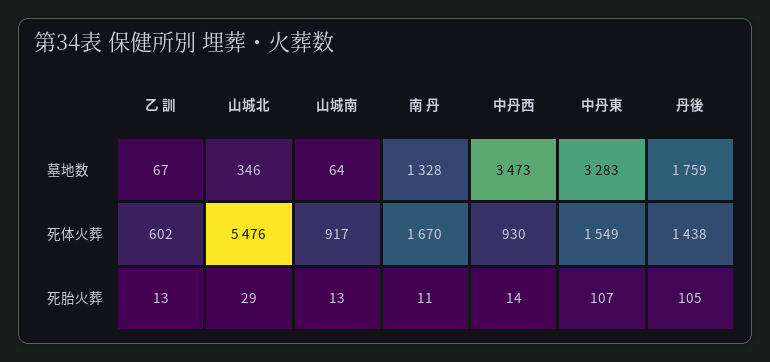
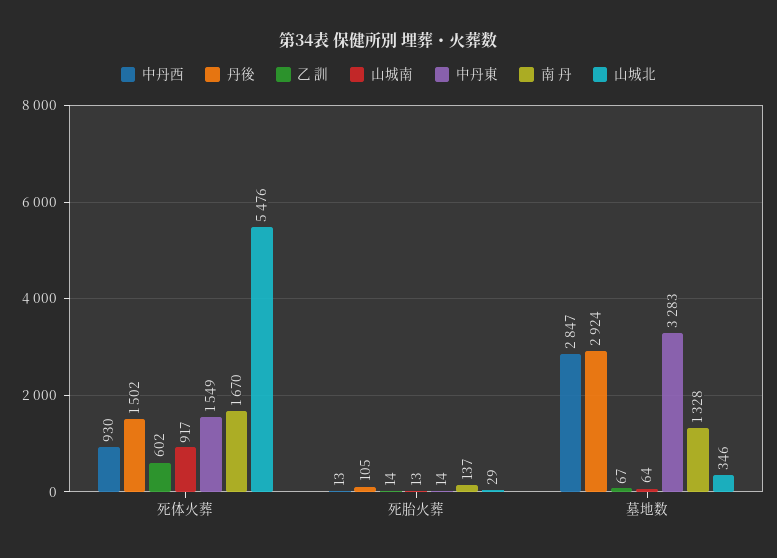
中丹西, 墓地数: 3473 -> 2847
丹後, 墓地数: 1759 -> 2924
丹後, 死体火葬: 1438 -> 1502
乙 訓, 死胎火葬: 13 -> 14
南 丹, 死胎火葬: 11 -> 137
中丹西, 死胎火葬: 14 -> 13
中丹東, 死胎火葬: 107 -> 14

